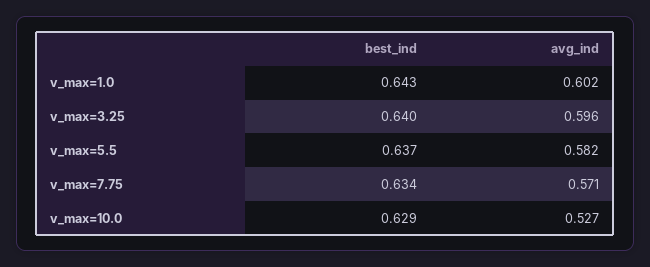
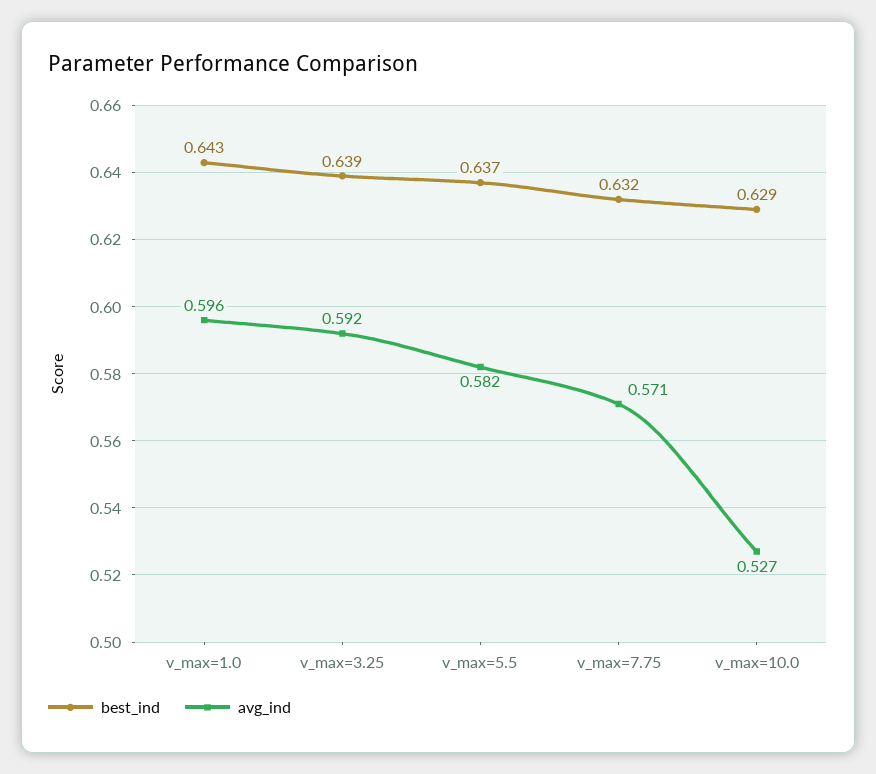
avg_ind, v_max=1.0: 0.602 -> 0.596
best_ind, v_max=3.25: 0.64 -> 0.639
avg_ind, v_max=3.25: 0.596 -> 0.592
best_ind, v_max=7.75: 0.634 -> 0.632

